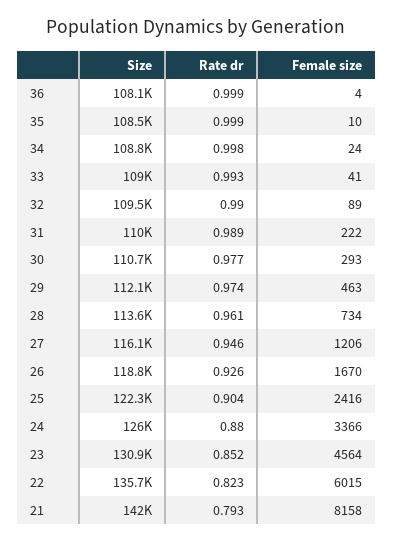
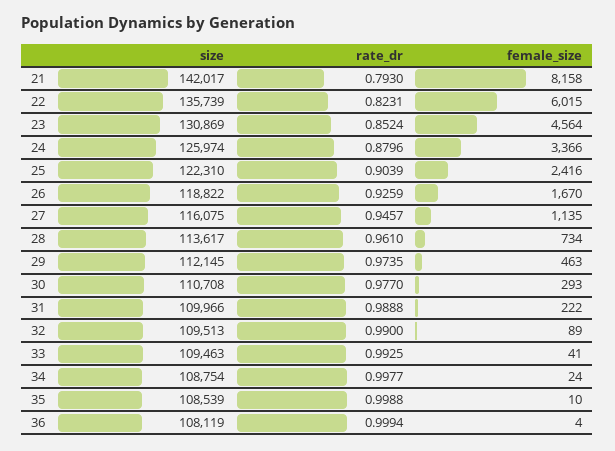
Size, 33: 109000 -> 109463
Female size, 27: 1206 -> 1135

